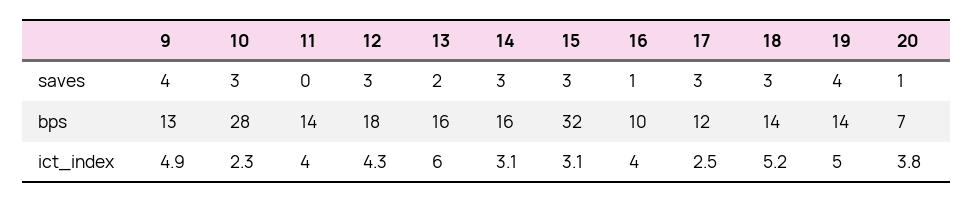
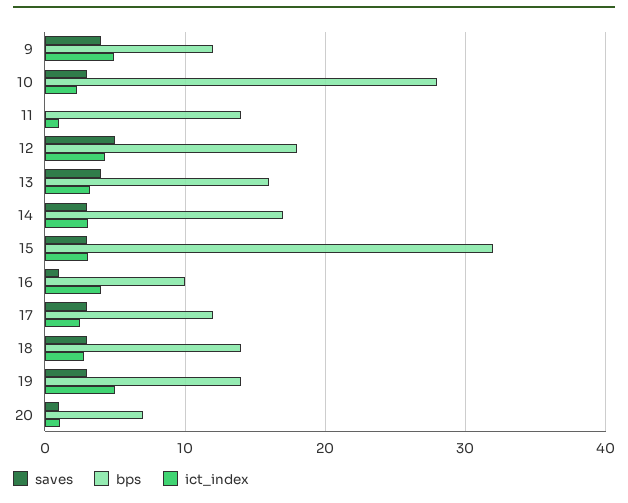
saves, 12: 3 -> 5
saves, 13: 2 -> 4
saves, 19: 4 -> 3
bps, 9: 13 -> 12
bps, 14: 16 -> 17
ict_index, 11: 4 -> 1
ict_index, 13: 6 -> 3
ict_index, 18: 5.2 -> 3
ict_index, 20: 3.8 -> 1

